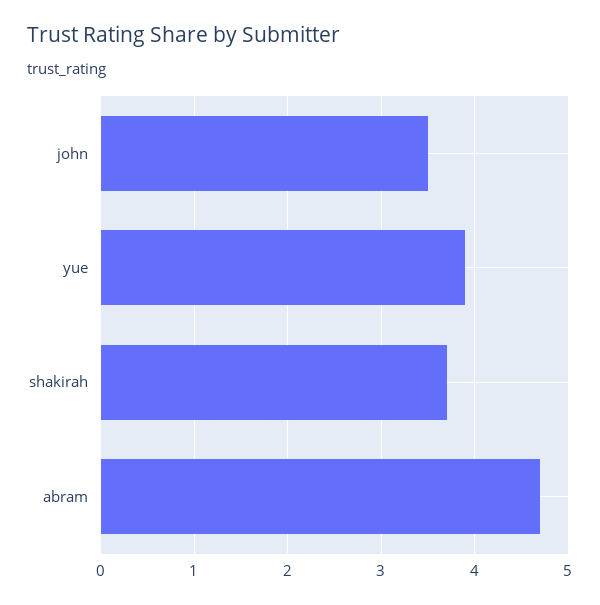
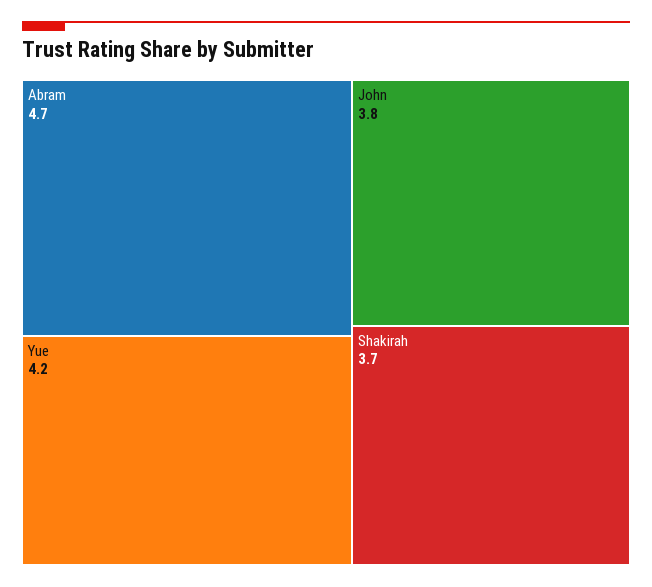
john: 3.5 -> 3.8
yue: 3.9 -> 4.2

